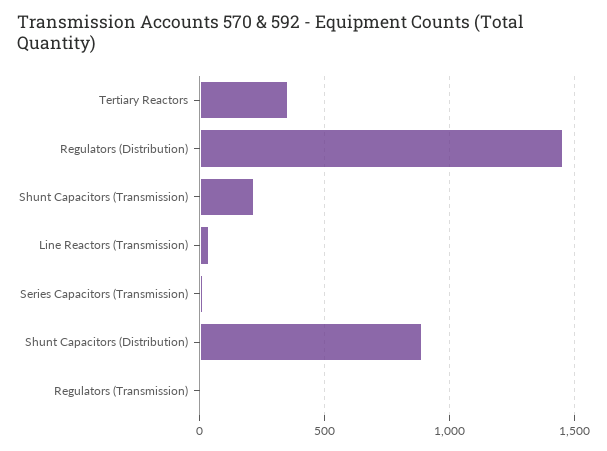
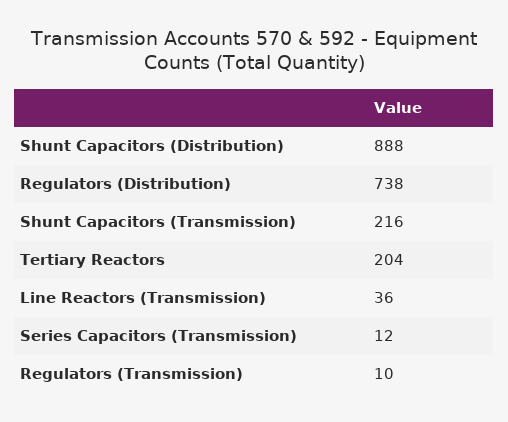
Tertiary Reactors: 350 -> 204
Regulators (Distribution): 1450 -> 738

